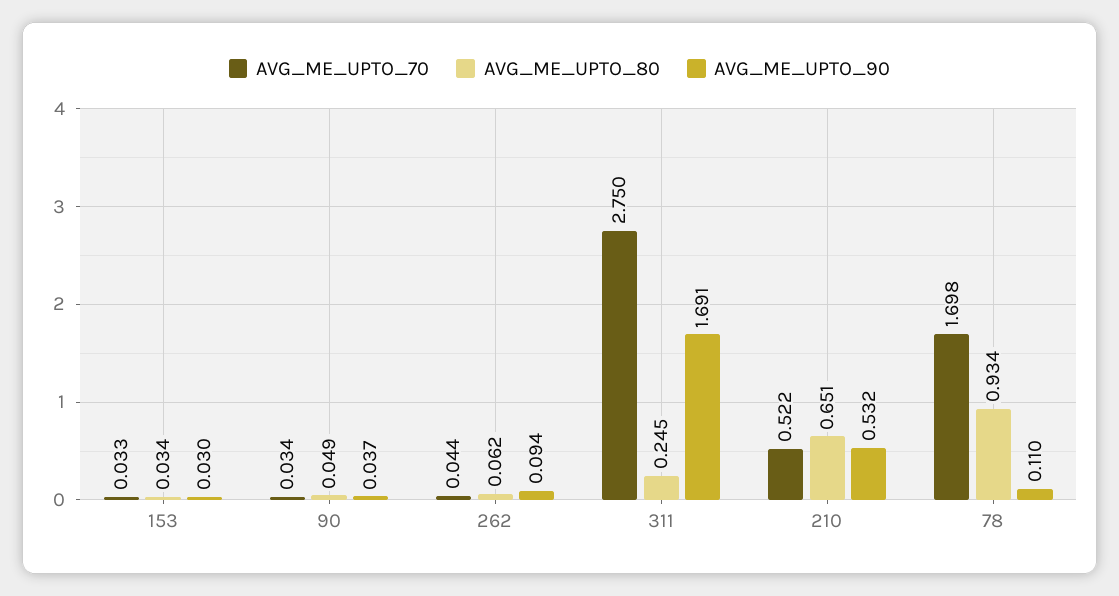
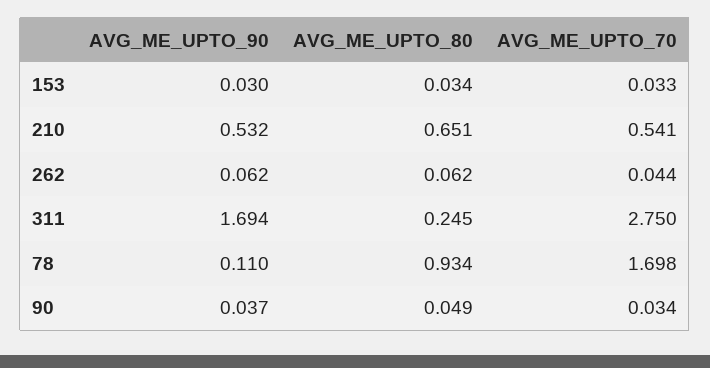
AVG_ME_UPTO_90, 262: 0.094 -> 0.062
AVG_ME_UPTO_90, 311: 1.691 -> 1.694
AVG_ME_UPTO_70, 210: 0.522 -> 0.541

